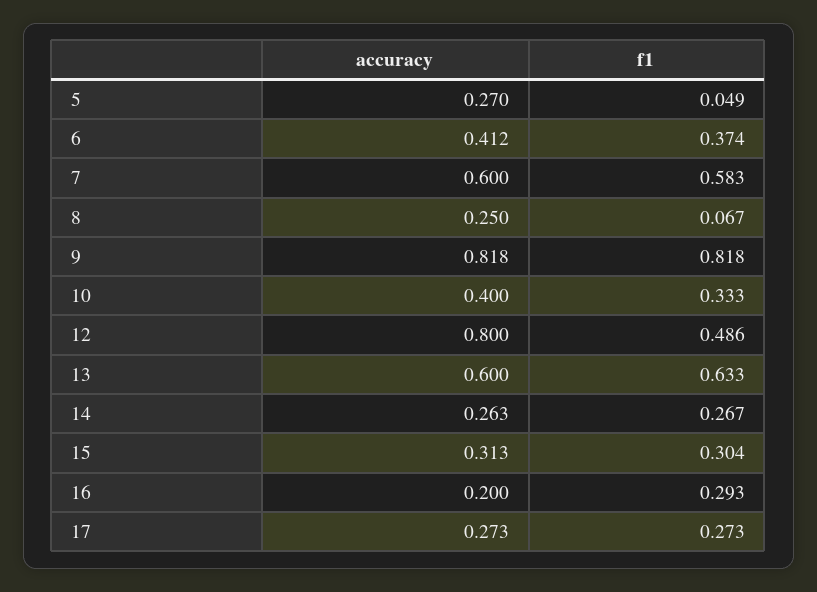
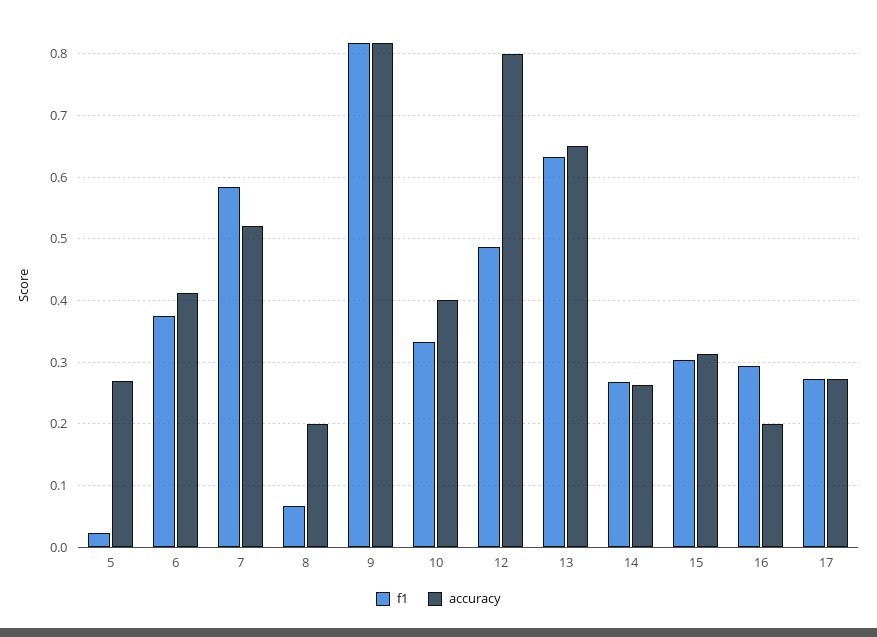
f1, 5: 0.049 -> 0.02
accuracy, 7: 0.6 -> 0.52
accuracy, 8: 0.25 -> 0.2
accuracy, 13: 0.6 -> 0.65

